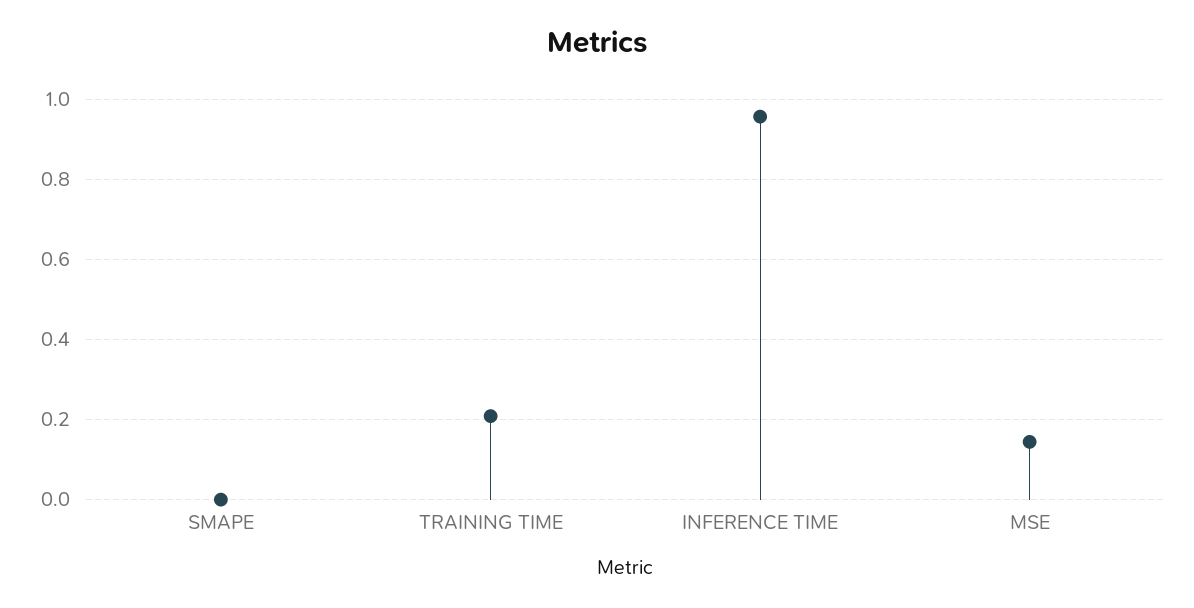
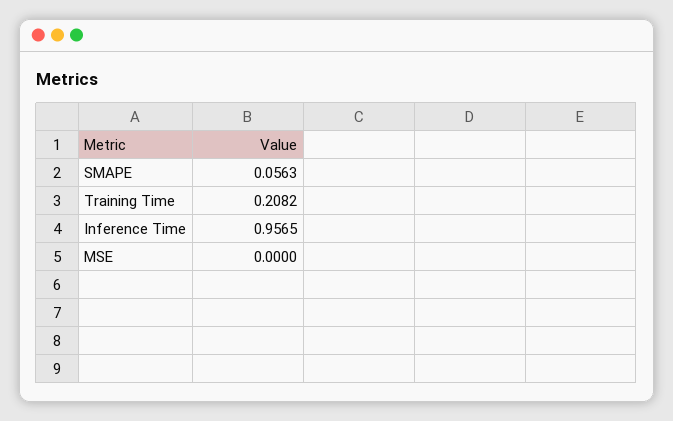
SMAPE: 0 -> 0.0563
MSE: 0.14 -> 0

